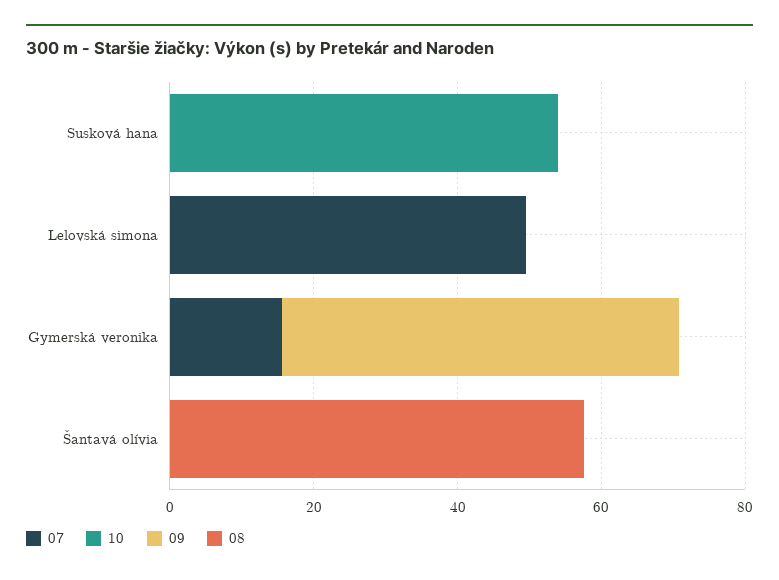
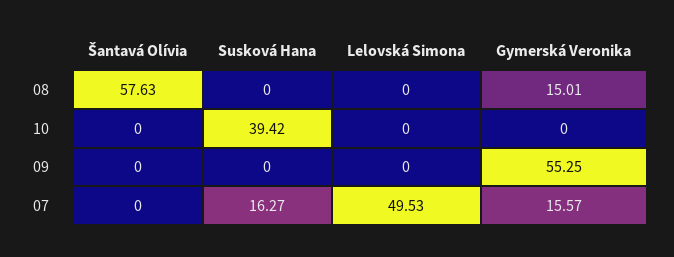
07, Susková hana: 0 -> 16.27
10, Susková hana: 55 -> 39.42
08, Gymerská veronika: 0 -> 15.01

